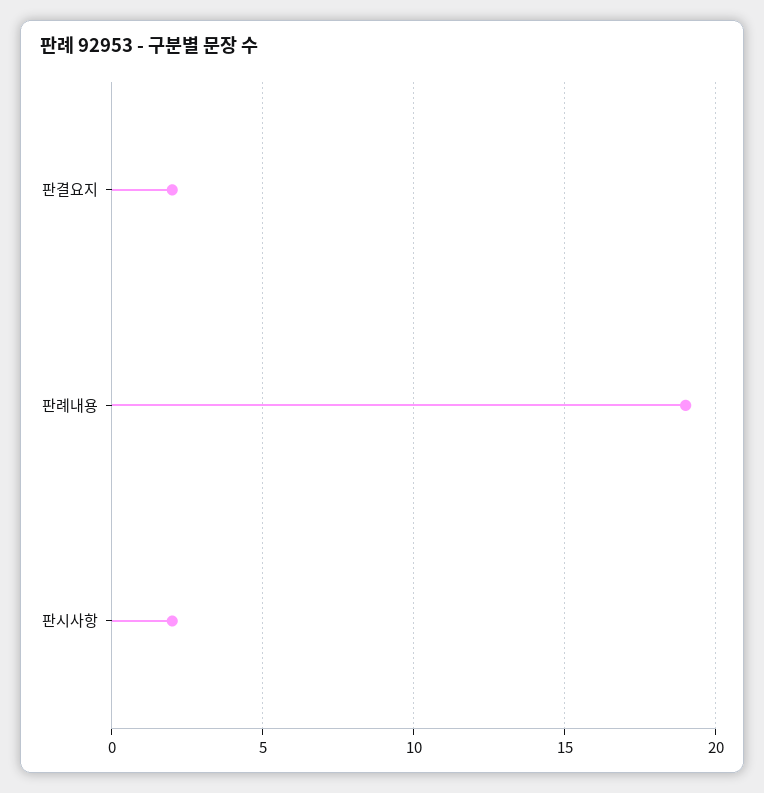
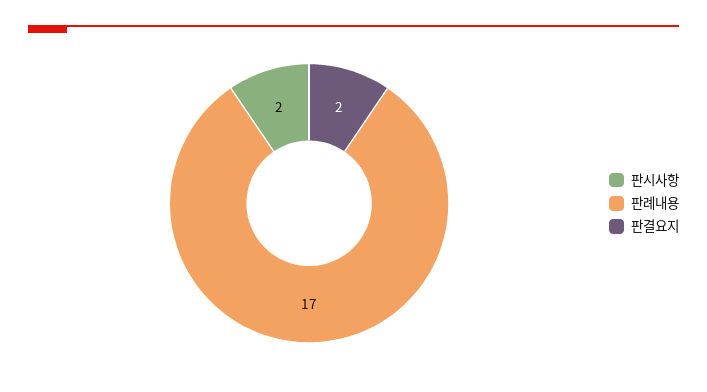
판례내용: 19 -> 17

